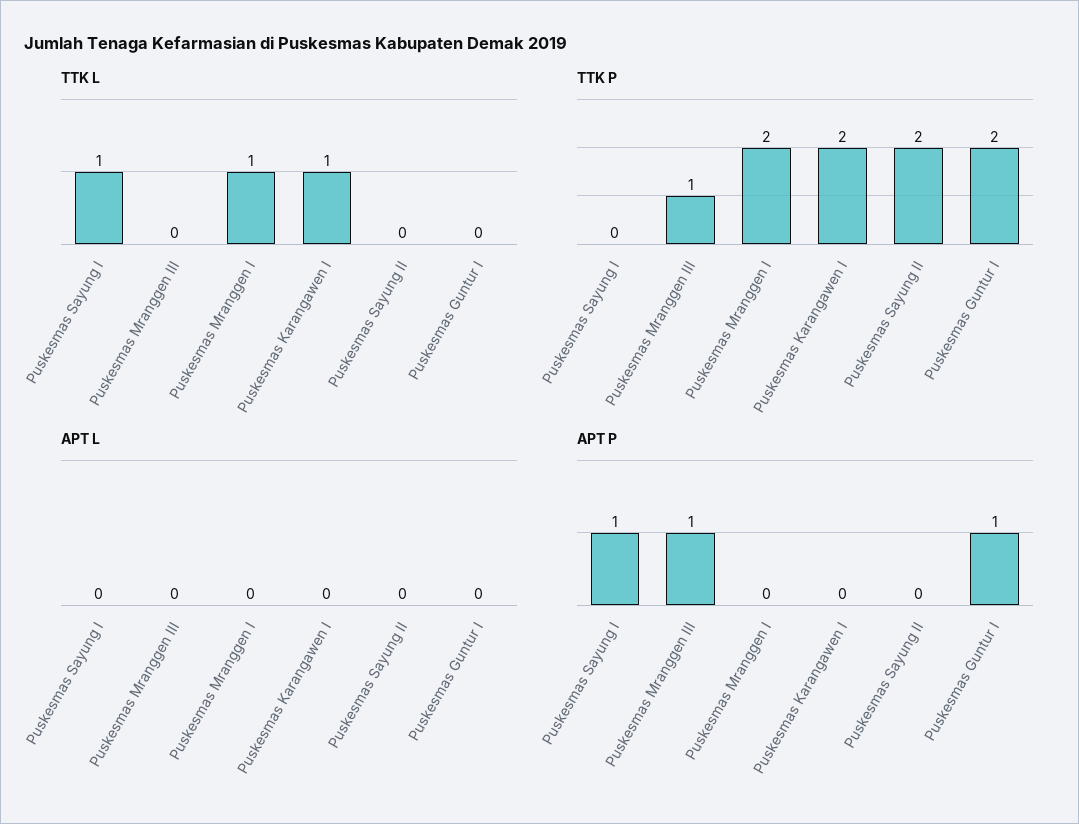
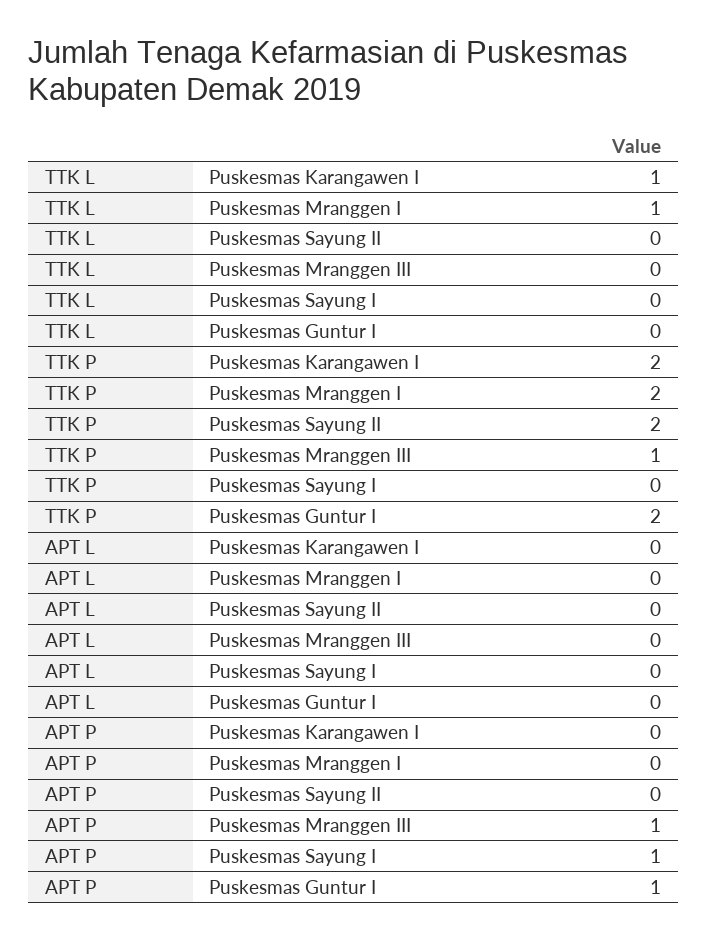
TTK L, Puskesmas Sayung I: 1 -> 0

